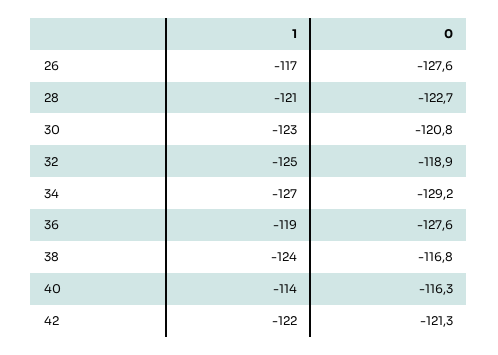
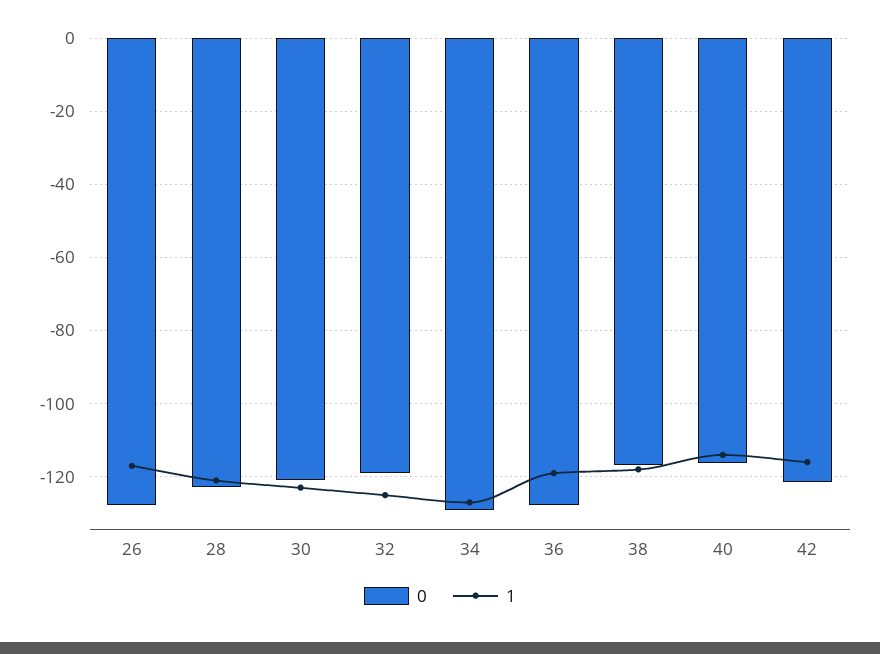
1, 38: -124 -> -118
1, 42: -122 -> -116

